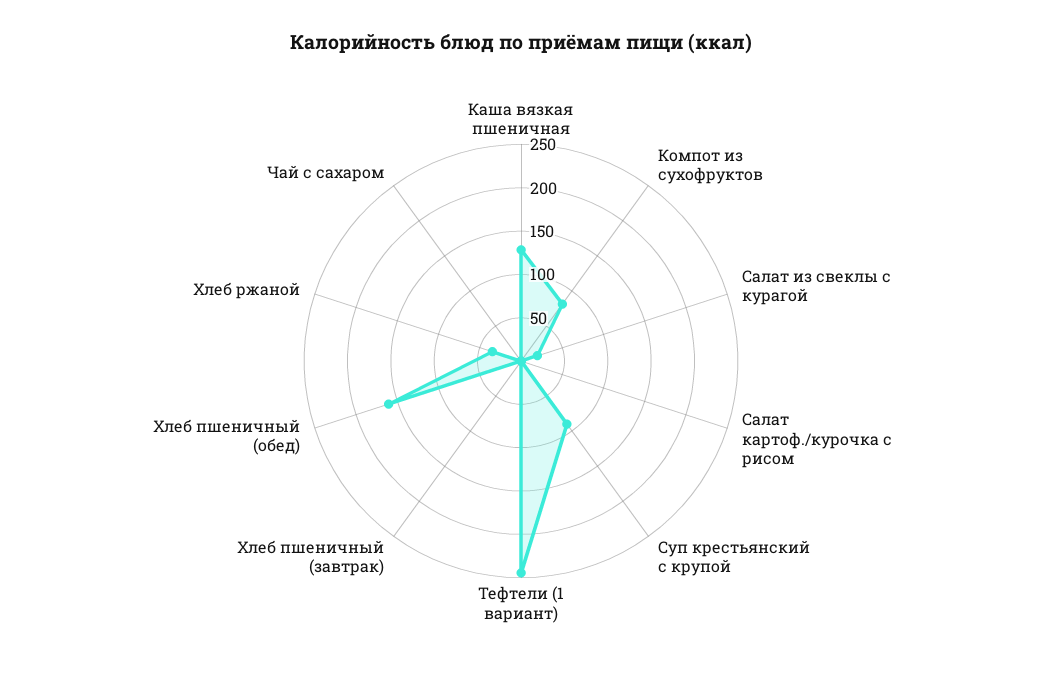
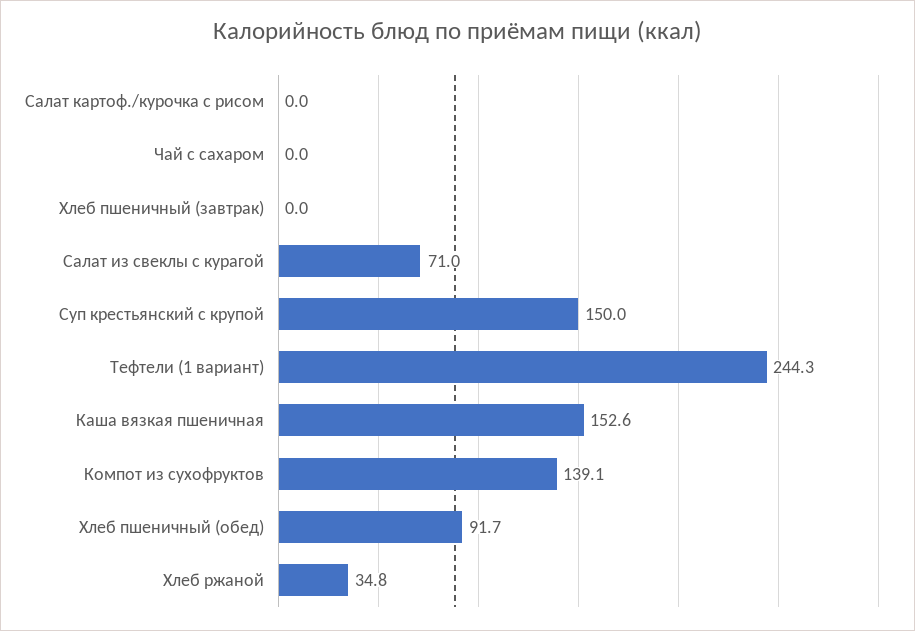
Каша вязкая пшеничная: 130 -> 152.6
Компот из сухофруктов: 80 -> 139.1
Салат из свеклы с курагой: 20 -> 71
Суп крестьянский с крупой: 90 -> 150
Хлеб пшеничный (обед): 160 -> 91.7

